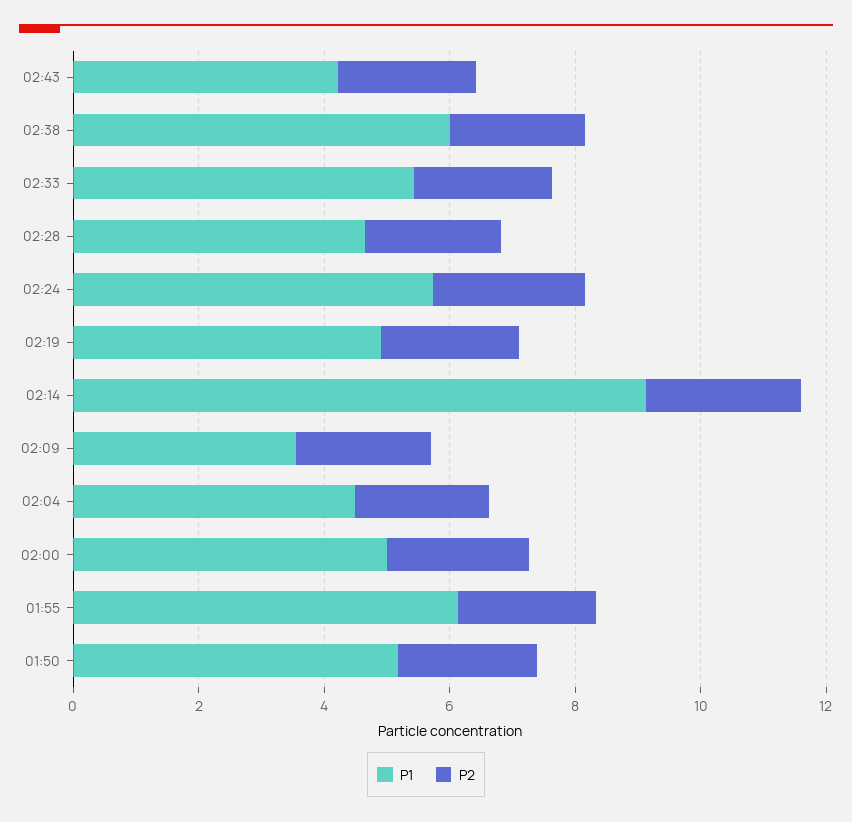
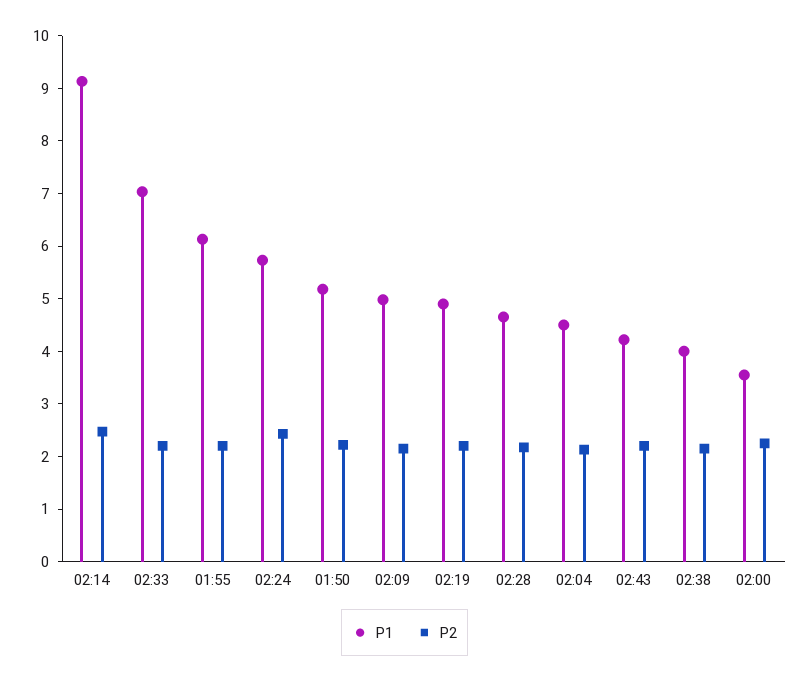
P1, 02:38: 6 -> 4
P1, 02:33: 5.5 -> 7
P1, 02:09: 3.5 -> 5
P1, 02:00: 5 -> 3.6

